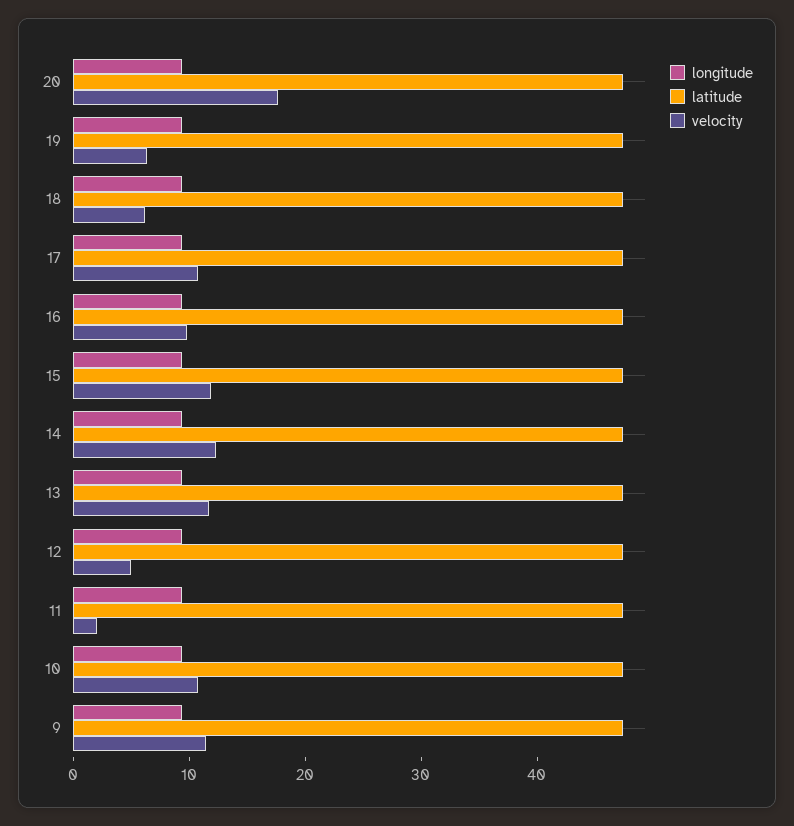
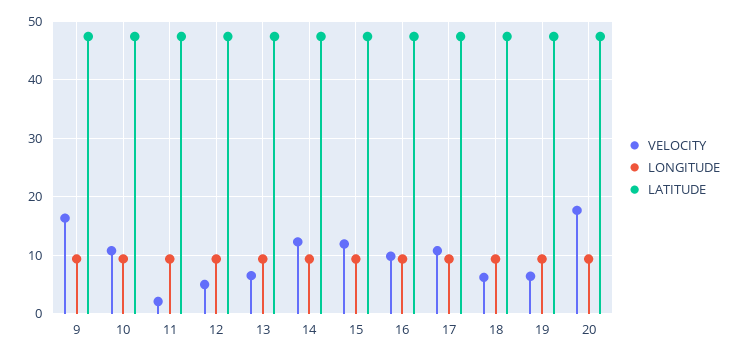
velocity, 13: 12 -> 6
velocity, 9: 12 -> 16

